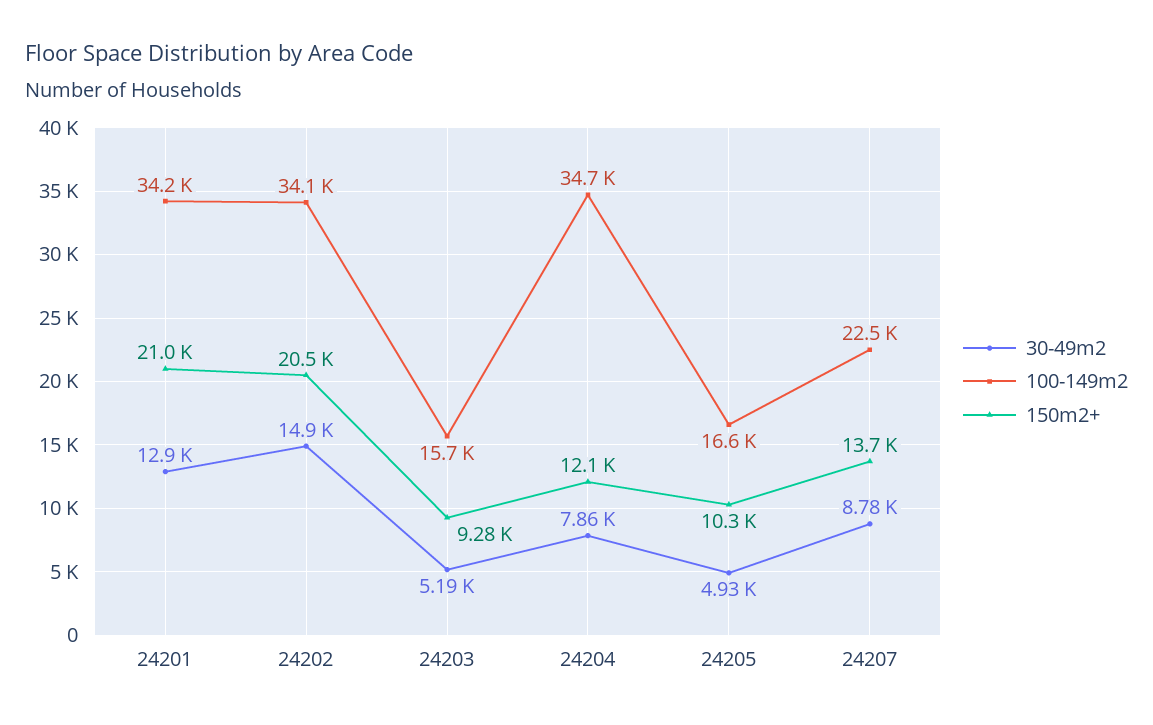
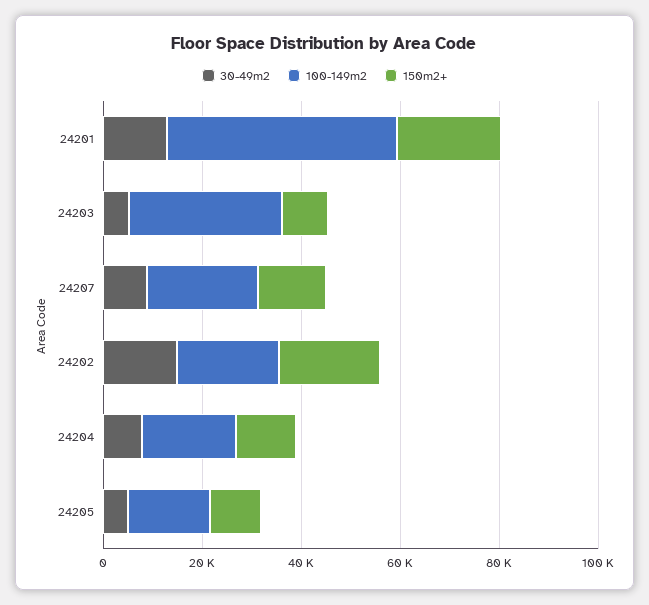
100-149m2, 24201: 34200 -> 45000
100-149m2, 24202: 34100 -> 20000
100-149m2, 24203: 15700 -> 30000
100-149m2, 24204: 34700 -> 20000

